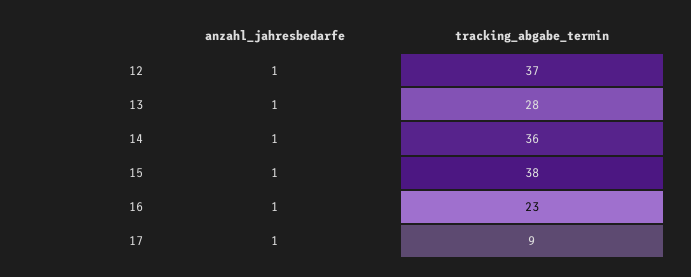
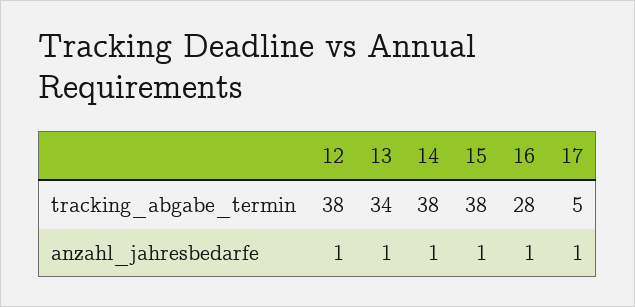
tracking_abgabe_termin, 12: 37 -> 38
tracking_abgabe_termin, 13: 28 -> 34
tracking_abgabe_termin, 14: 36 -> 38
tracking_abgabe_termin, 16: 23 -> 28
tracking_abgabe_termin, 17: 9 -> 5

